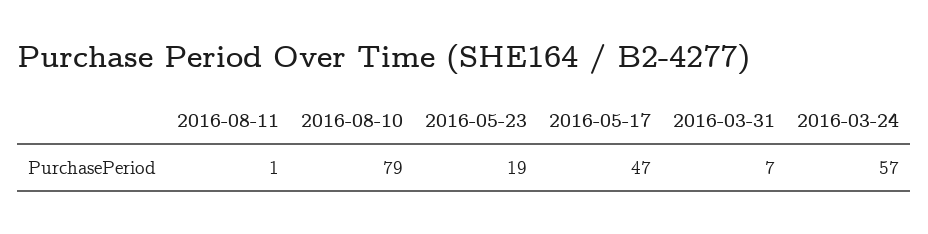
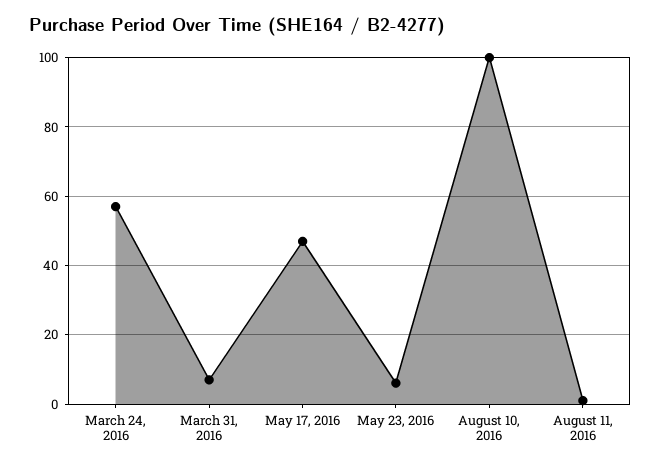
2016-08-10: 79 -> 100
2016-05-23: 19 -> 5

